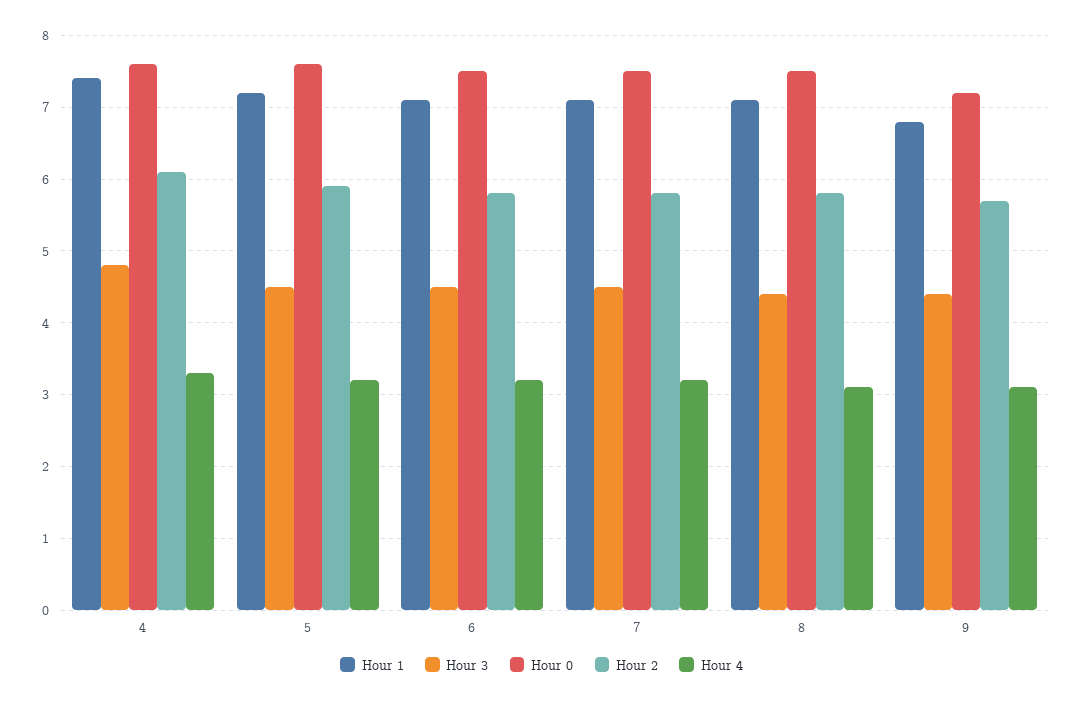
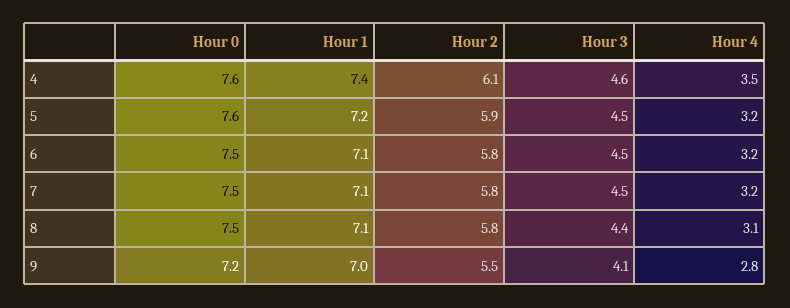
Hour 3, 4: 4.8 -> 4.6
Hour 4, 4: 3.3 -> 3.5
Hour 1, 9: 6.8 -> 7
Hour 3, 9: 4.4 -> 4.1
Hour 2, 9: 5.7 -> 5.5
Hour 4, 9: 3.1 -> 2.8

